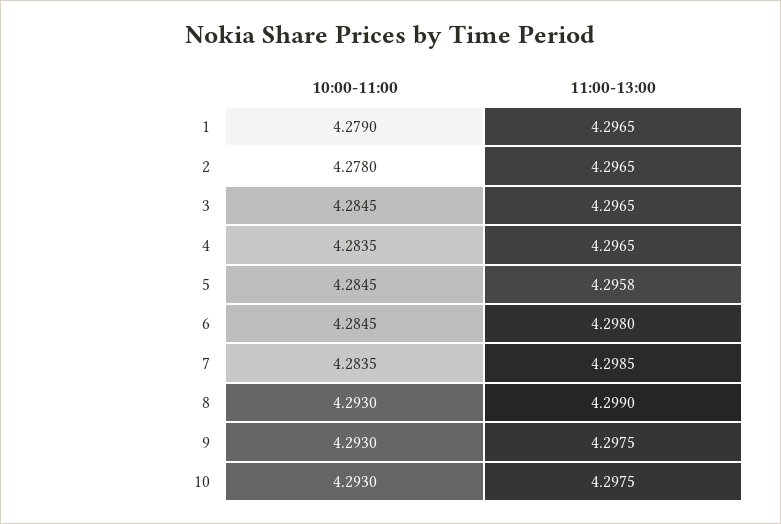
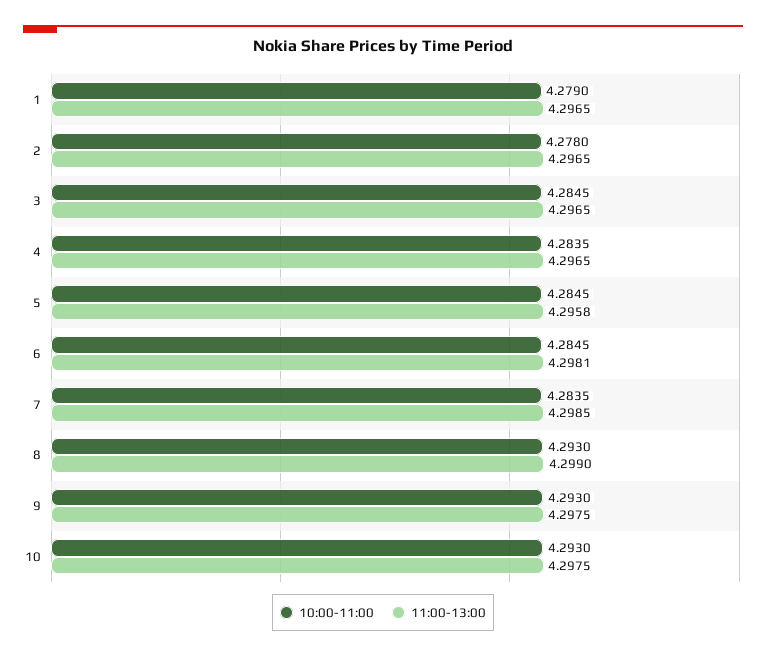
11:00-13:00, 6: 4.298 -> 4.2981

